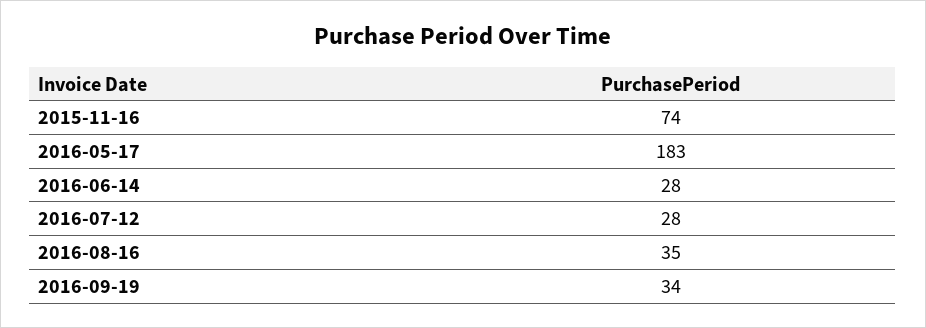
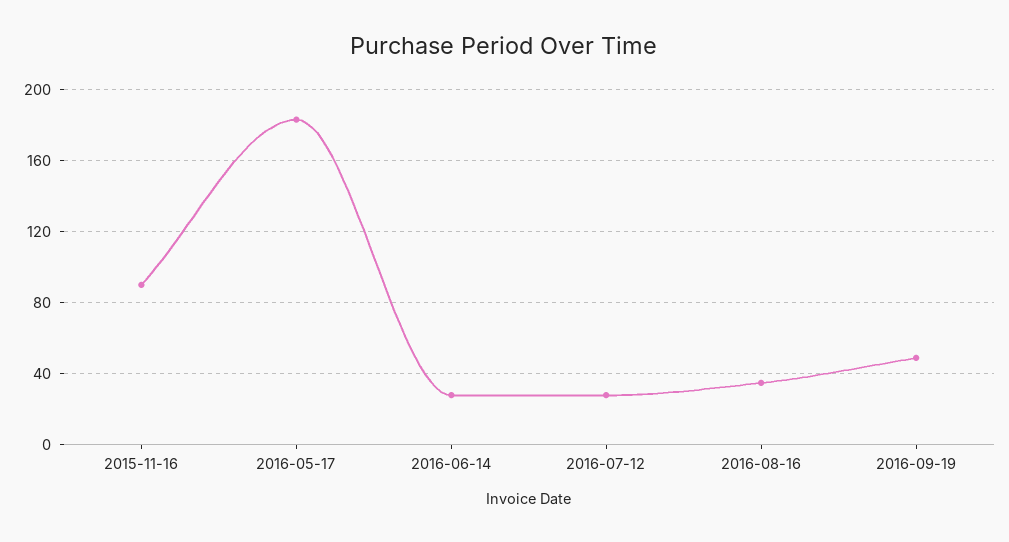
2015-11-16: 74 -> 90
2016-09-19: 34 -> 50

